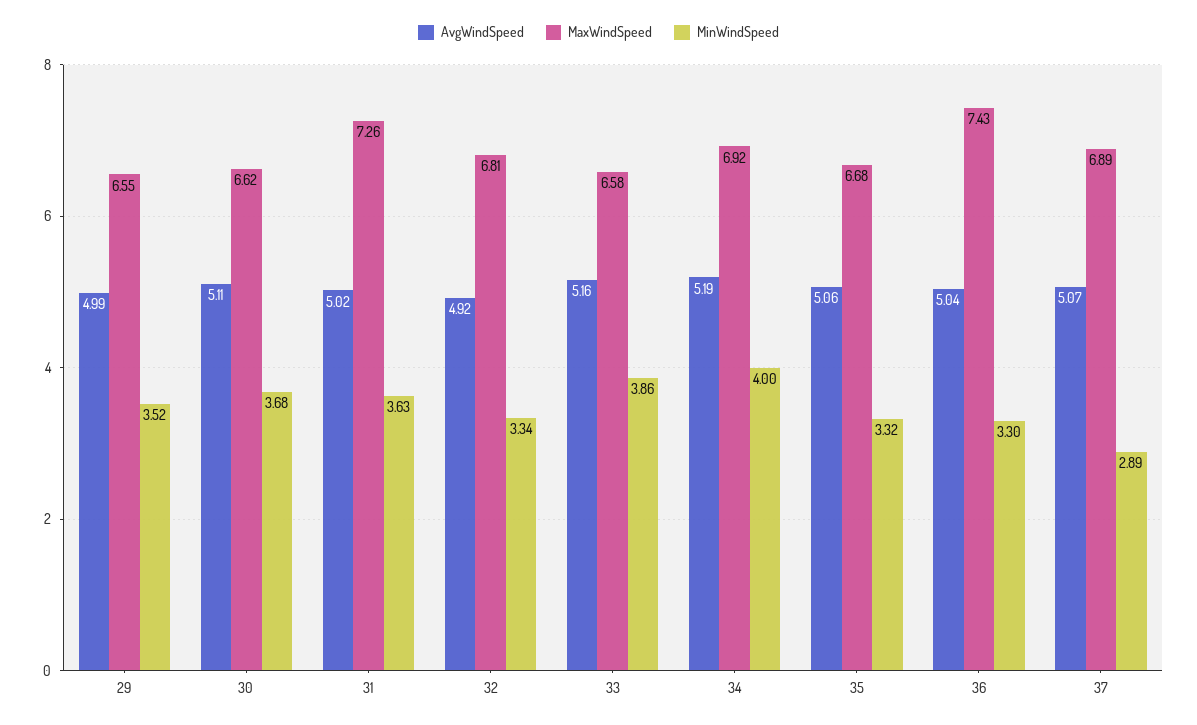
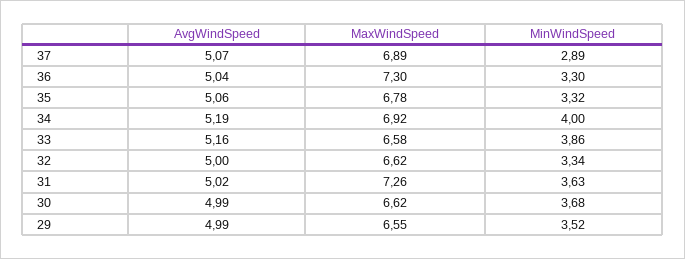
AvgWindSpeed, 30: 5.11 -> 4.99
AvgWindSpeed, 32: 4.92 -> 5
MaxWindSpeed, 32: 6.81 -> 6.62
MaxWindSpeed, 35: 6.68 -> 6.78
MaxWindSpeed, 36: 7.43 -> 7.3

